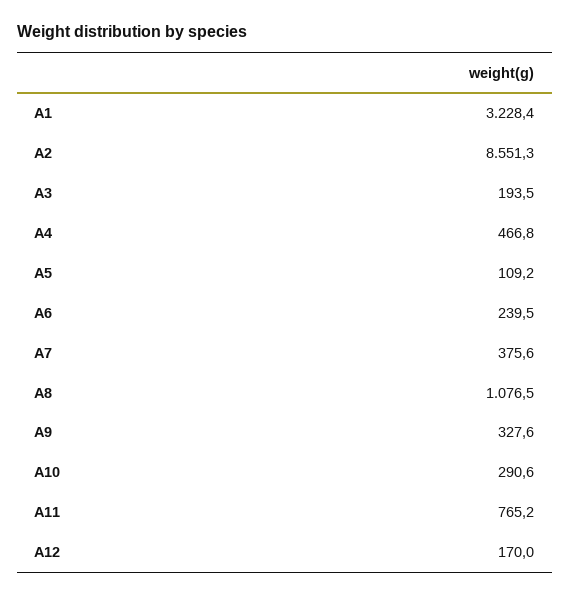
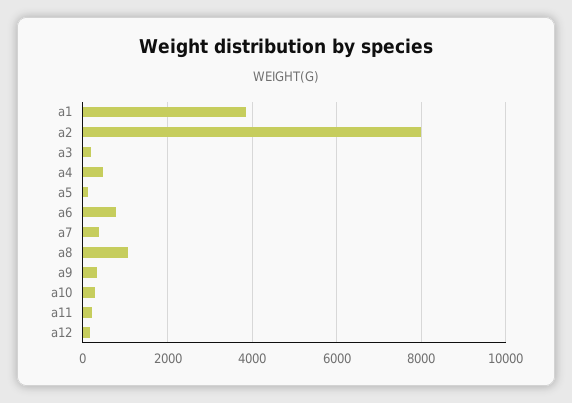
A1: 3228.4 -> 3800
A2: 8551.3 -> 8000
A6: 239.5 -> 800
A11: 765.2 -> 200

